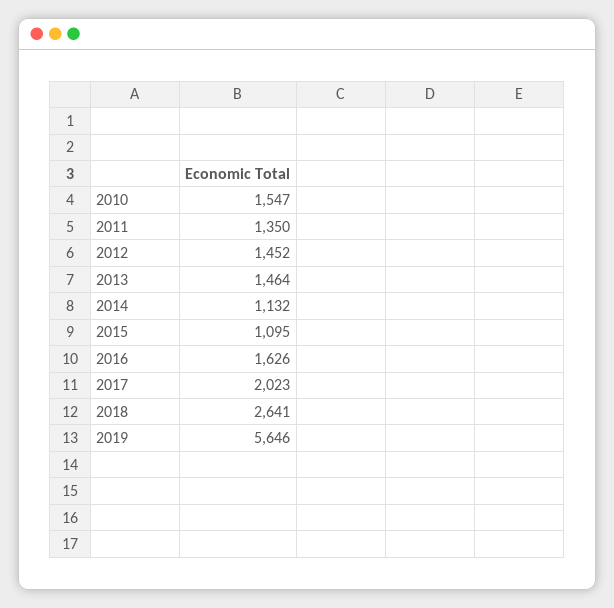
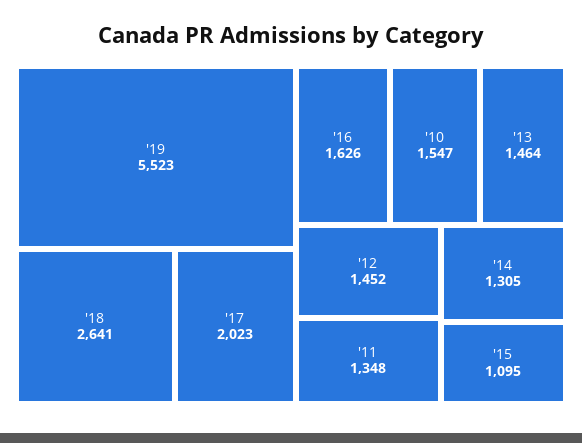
2011: 1350 -> 1348
2014: 1132 -> 1305
2019: 5646 -> 5523

